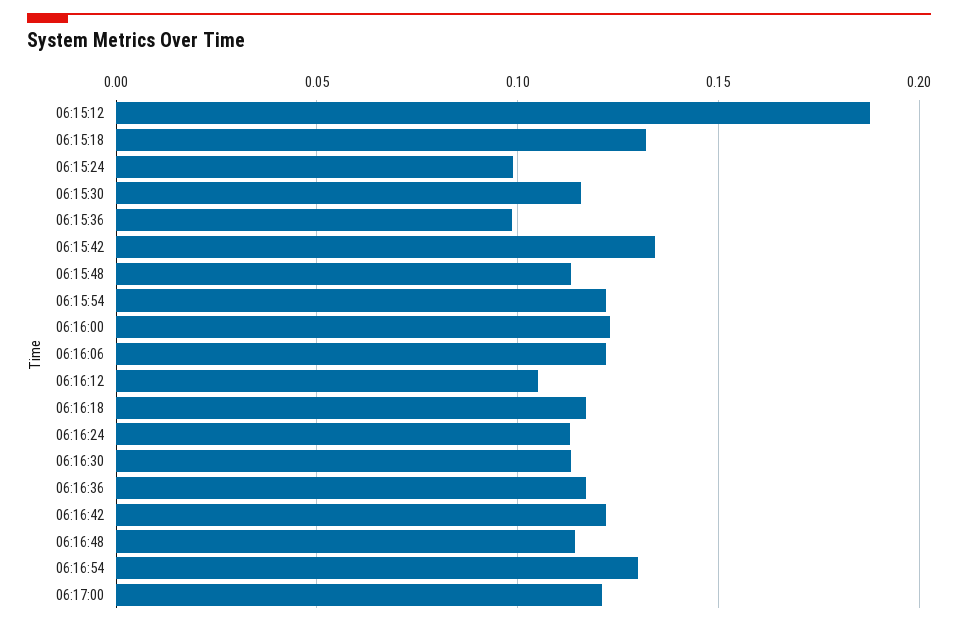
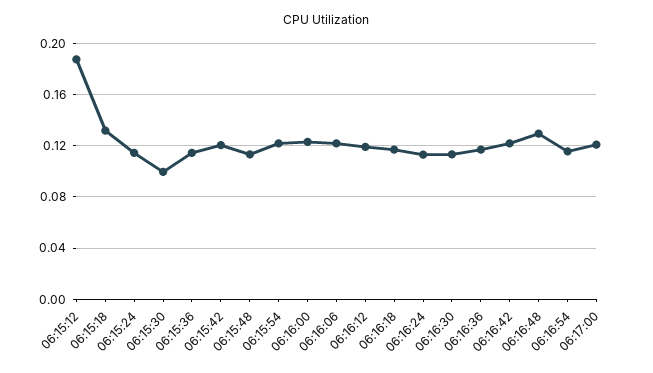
06:15:24: 0.1 -> 0.115
06:15:30: 0.115 -> 0.1
06:15:36: 0.1 -> 0.115
06:15:42: 0.135 -> 0.12
06:16:12: 0.105 -> 0.12
06:16:48: 0.115 -> 0.13
06:16:54: 0.13 -> 0.115

